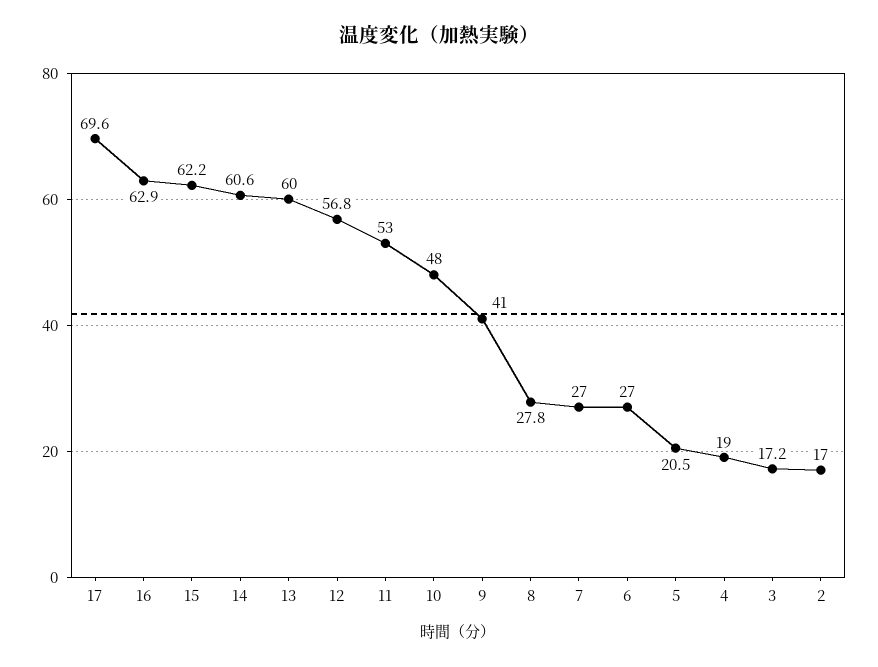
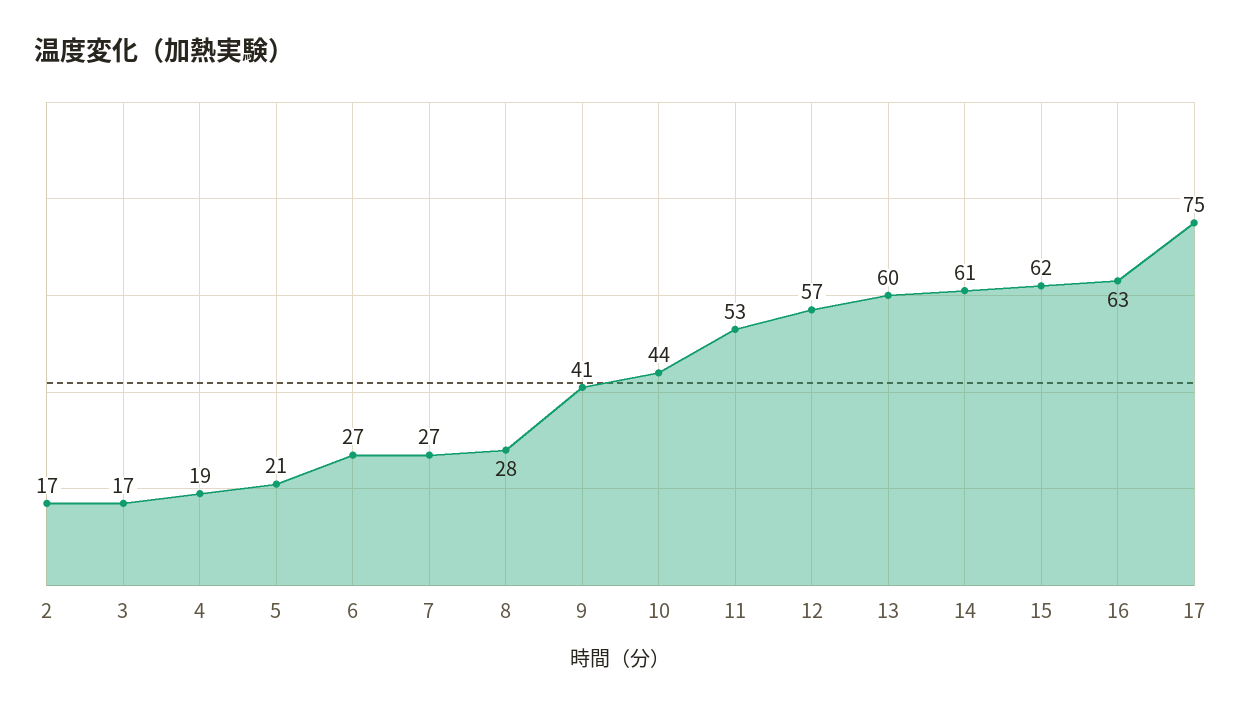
17: 69.6 -> 75
10: 48 -> 44

